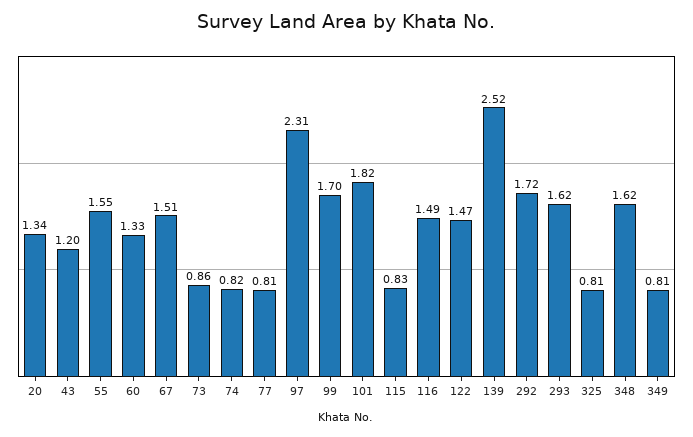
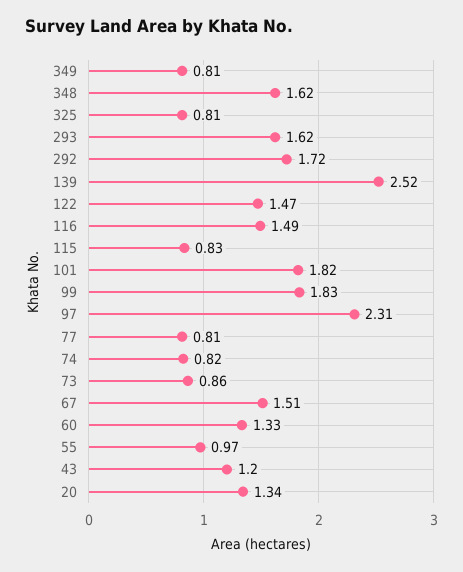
55: 1.55 -> 0.97
99: 1.7 -> 1.83

